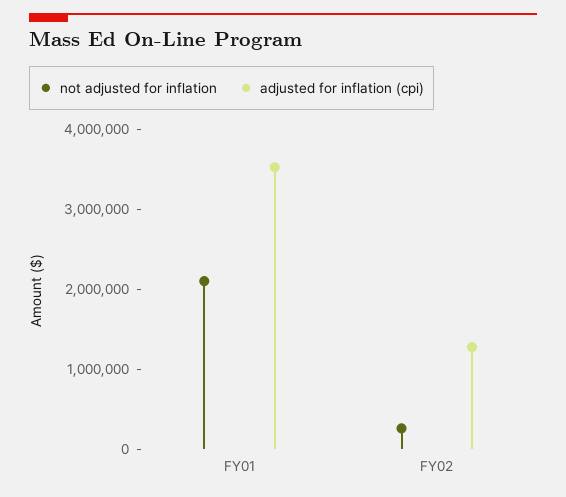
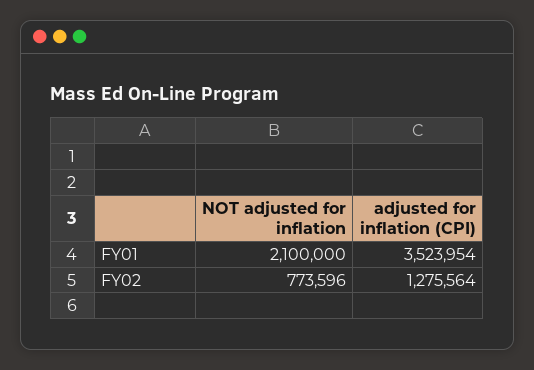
not adjusted for inflation, FY02: 200000 -> 773596

